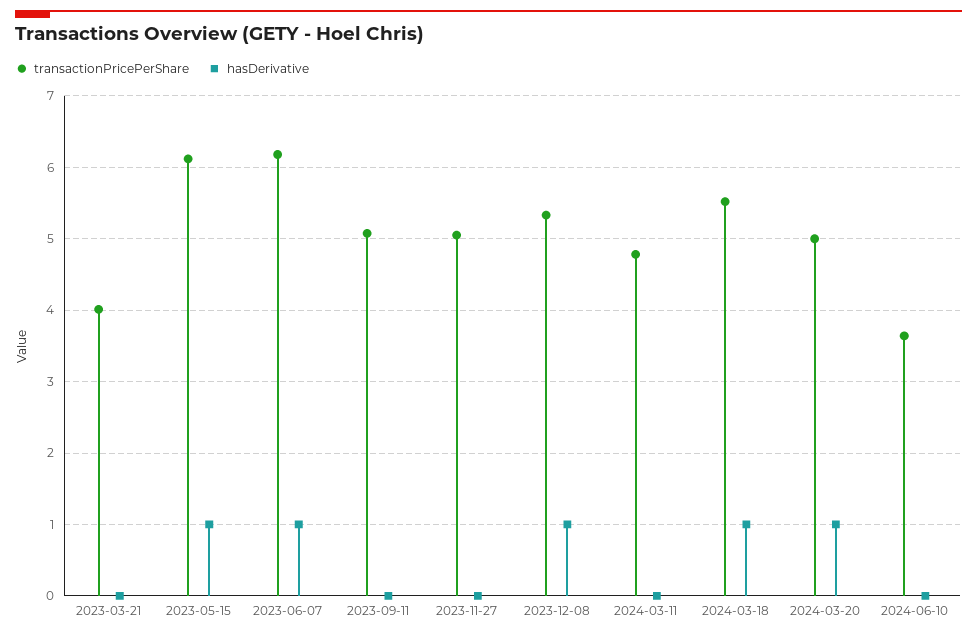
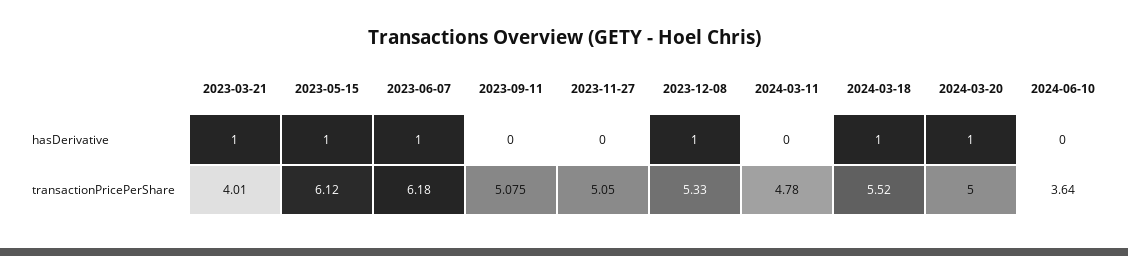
hasDerivative, 2023-03-21: 0 -> 1

